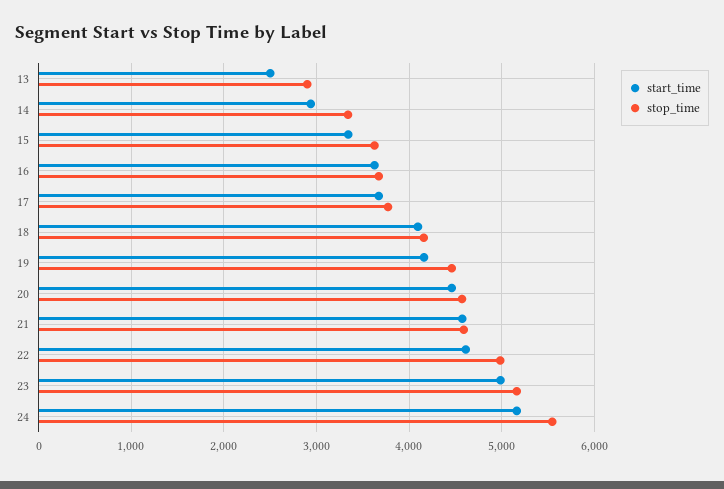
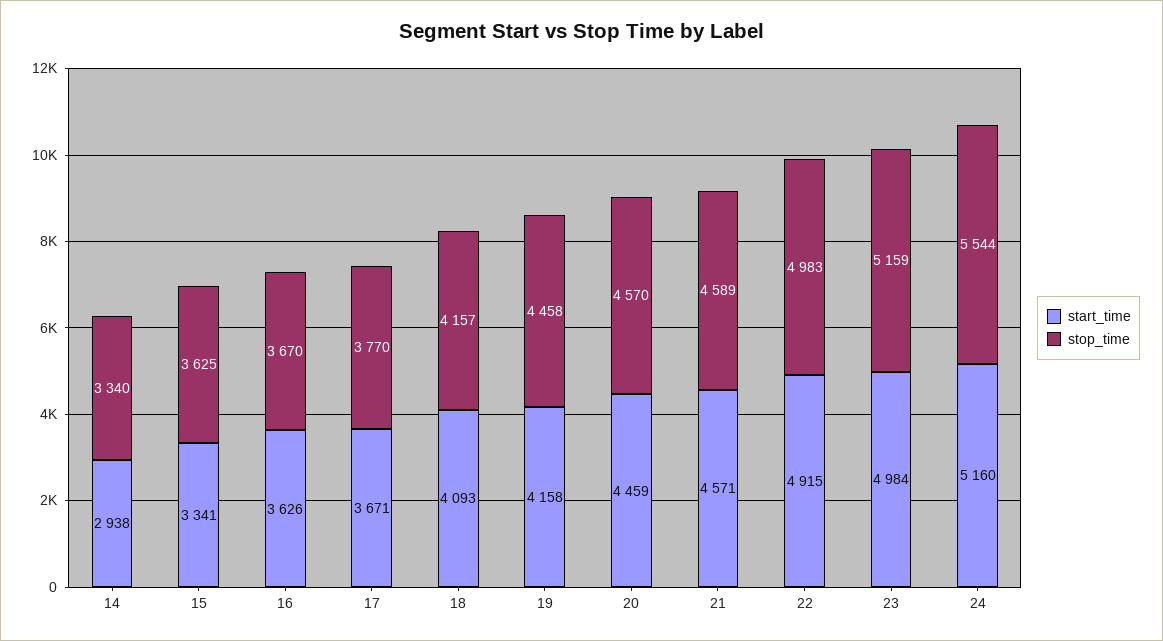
start_time, 13: 2500 -> none
stop_time, 13: 2900 -> none
start_time, 22: 4600 -> 4915

